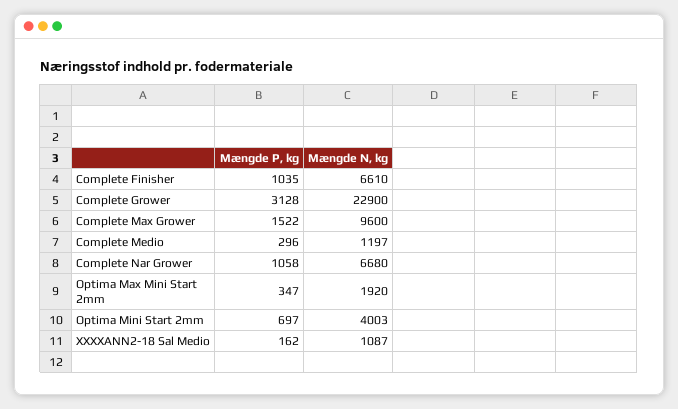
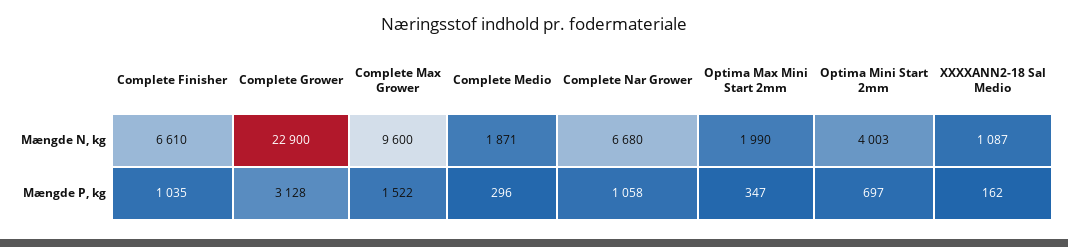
Mængde N, kg, Complete Medio: 1197 -> 1871
Mængde N, kg, Optima Max Mini Start 2mm: 1920 -> 1990

